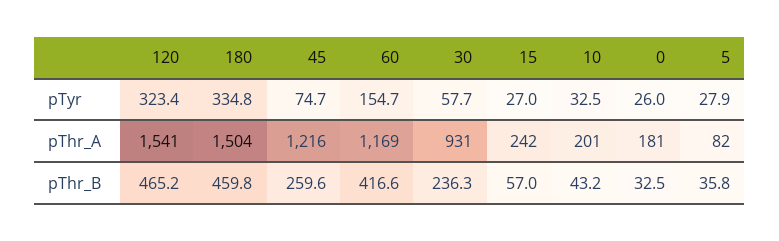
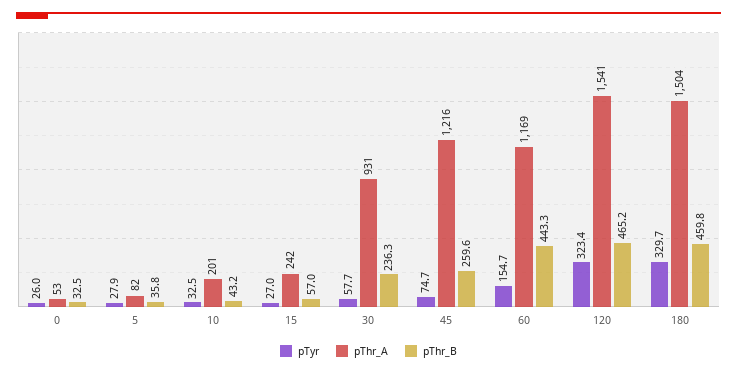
pTyr, 180: 334.8 -> 329.7
pThr_A, 0: 181 -> 53
pThr_B, 60: 416.6 -> 443.3

